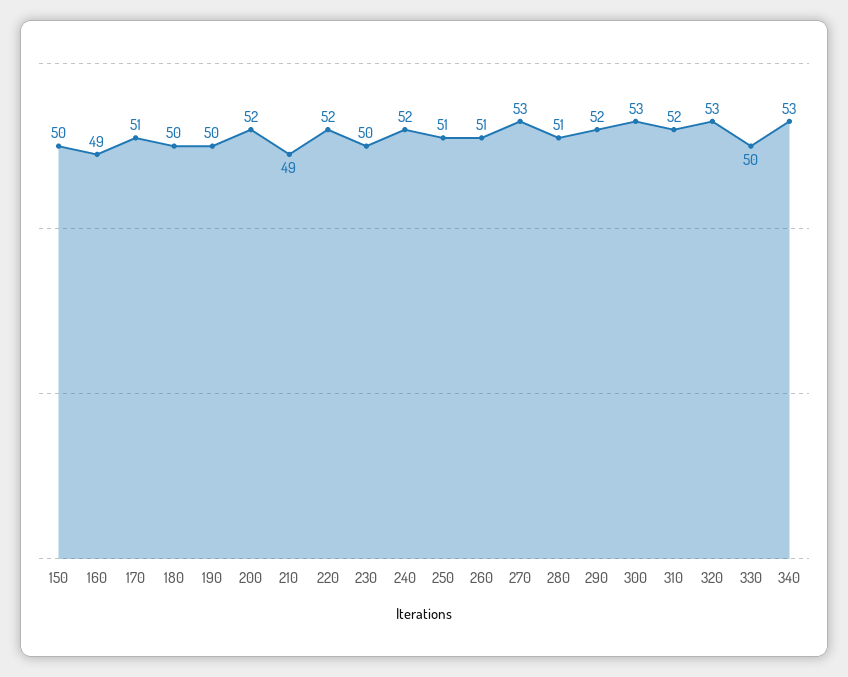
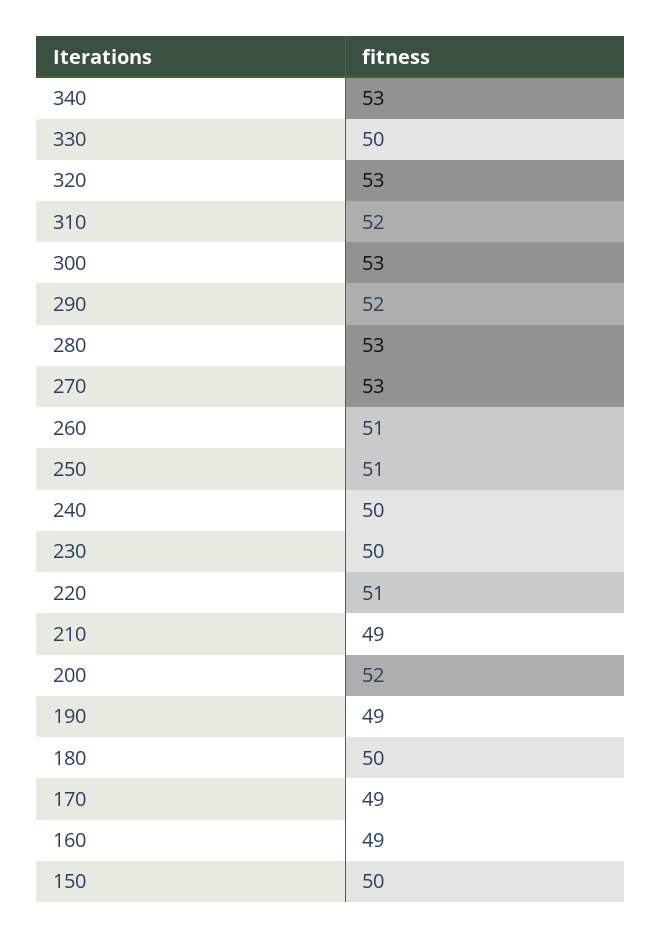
170: 51 -> 49
190: 50 -> 49
220: 52 -> 51
240: 52 -> 50
280: 51 -> 53

